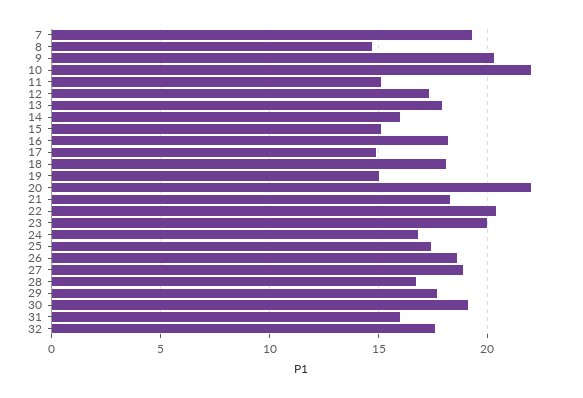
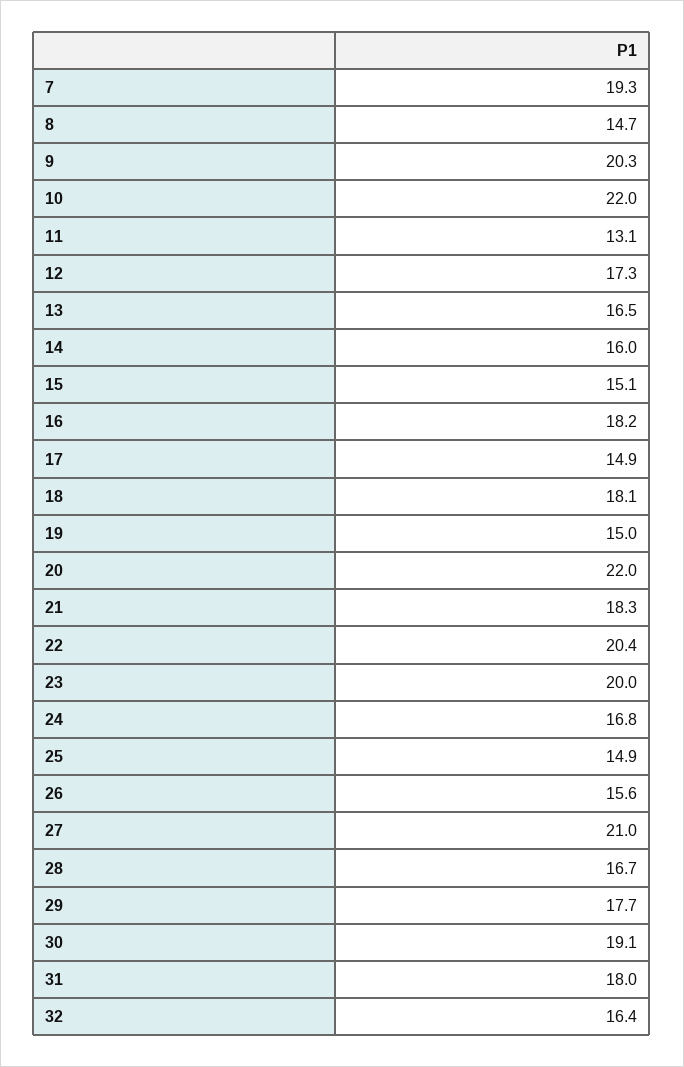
11: 15 -> 13.1
13: 18 -> 16.5
25: 17.5 -> 14.9
26: 18.5 -> 15.6
27: 19 -> 21
31: 16 -> 18
32: 17.5 -> 16.4

